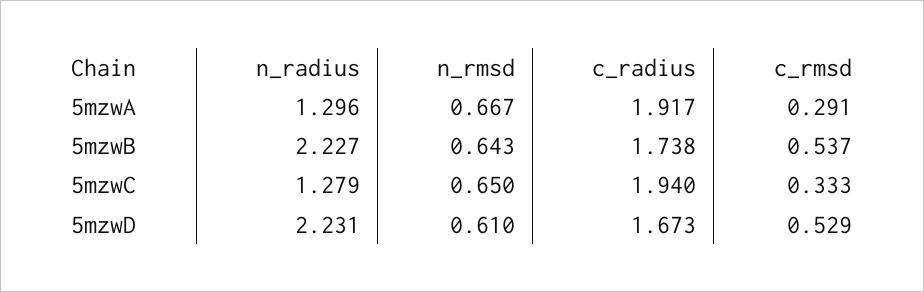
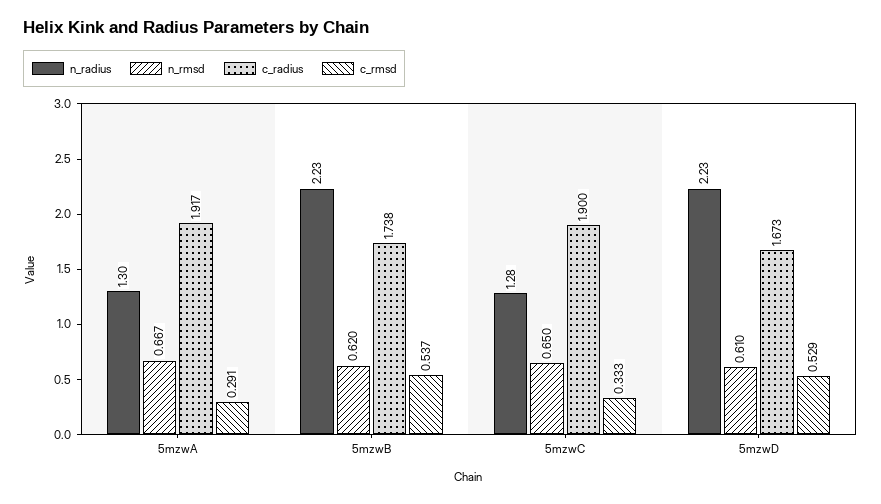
n_rmsd, 5mzwB: 0.643 -> 0.62
c_radius, 5mzwC: 1.94 -> 1.9

